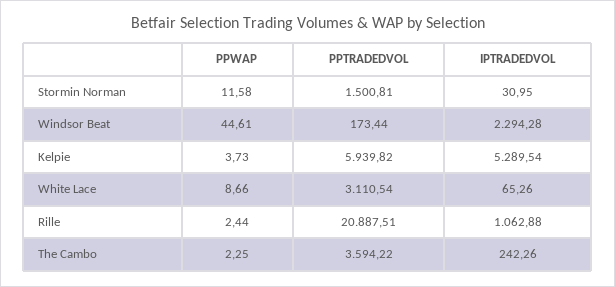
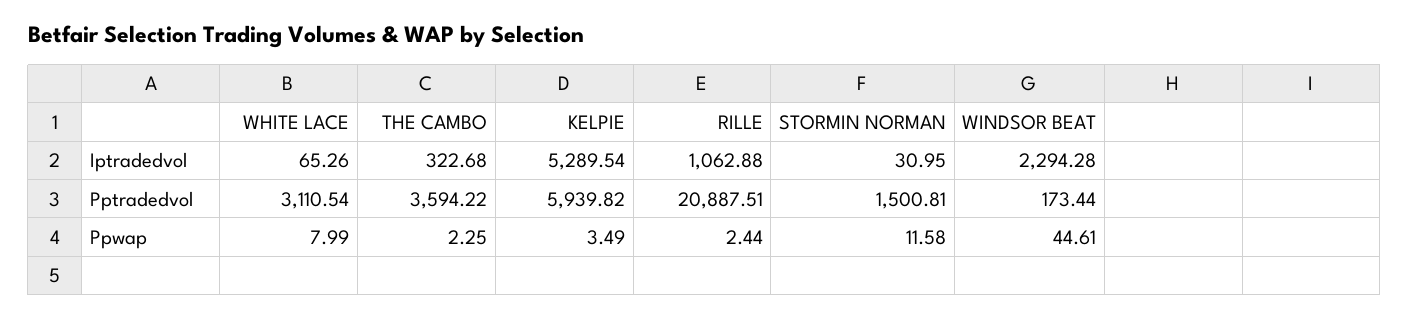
PPWAP, Kelpie: 3.73 -> 3.49
PPWAP, White Lace: 8.66 -> 7.99
IPTRADEDVOL, The Cambo: 242.26 -> 322.68

